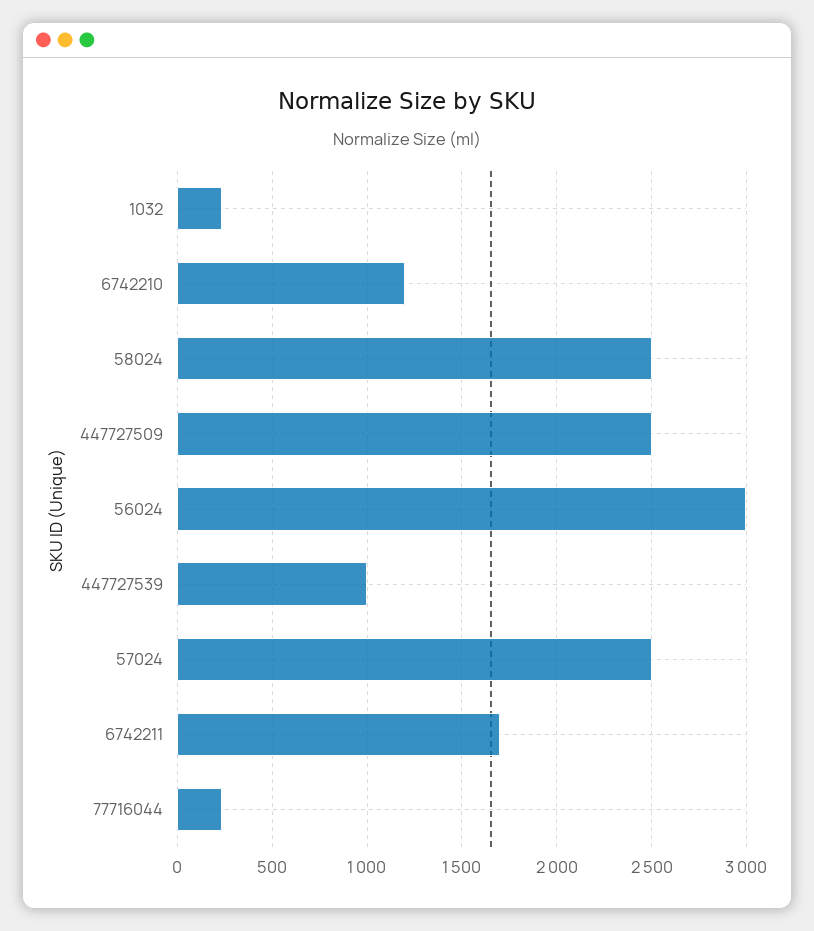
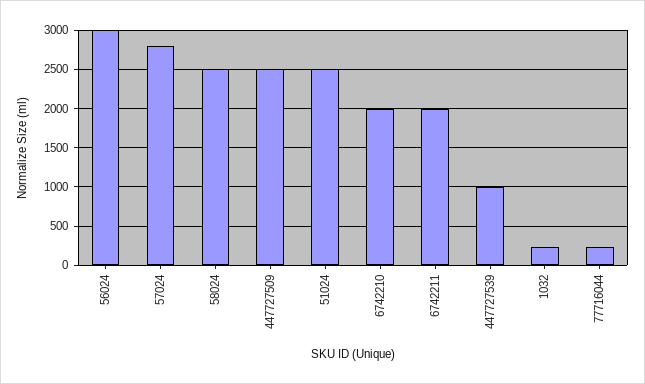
6742210: 1200 -> 2000
57024: 2500 -> 2800
6742211: 1700 -> 2000
51024: none -> 2500

